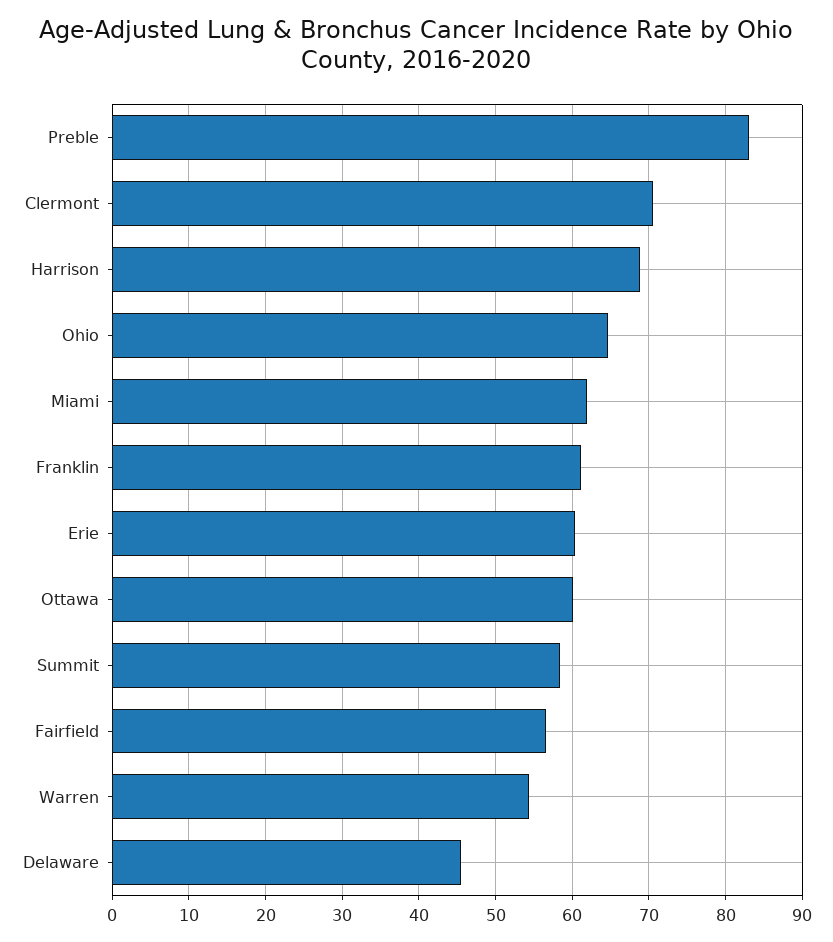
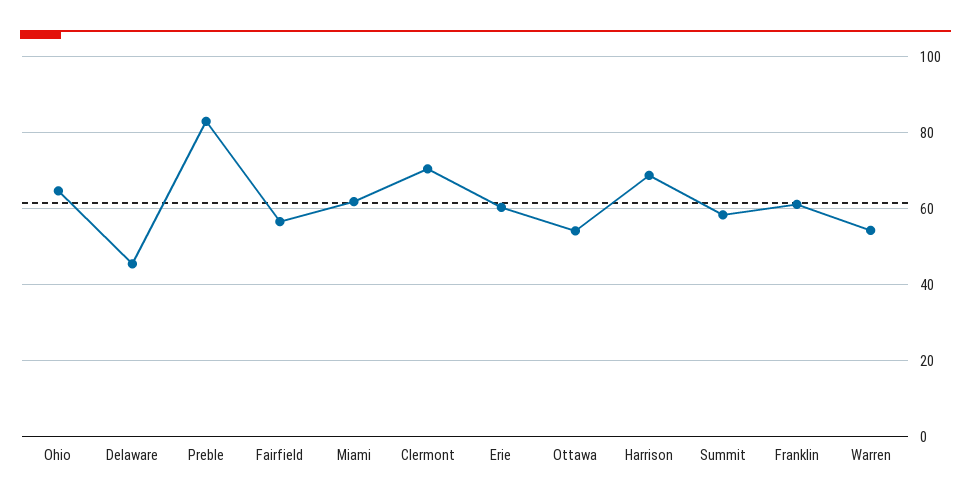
Ottawa: 60 -> 54

